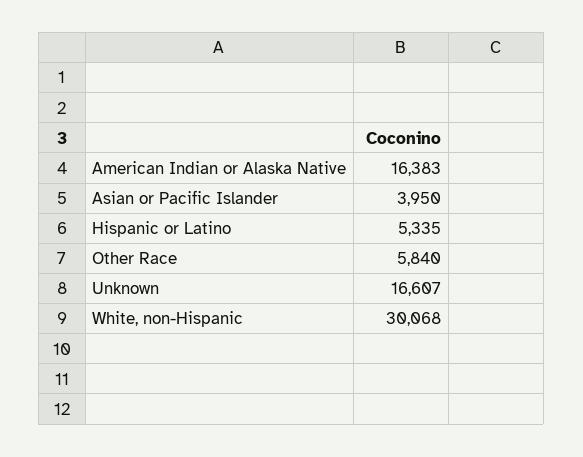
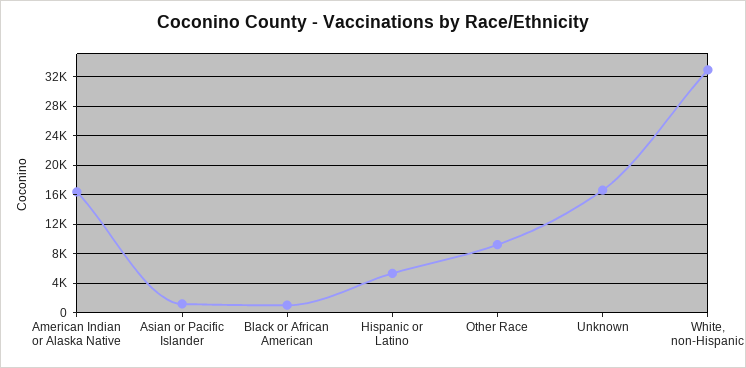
Asian or Pacific Islander: 3950 -> 1000
Other Race: 5840 -> 9000
White, non-Hispanic: 30068 -> 33000
Black or African American: none -> 1000

